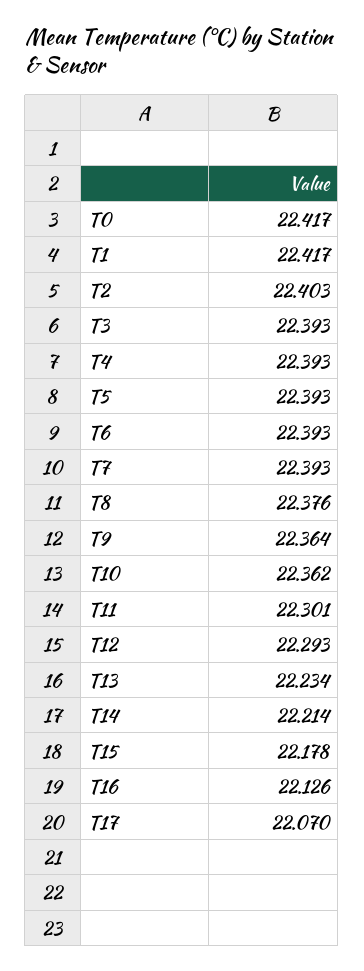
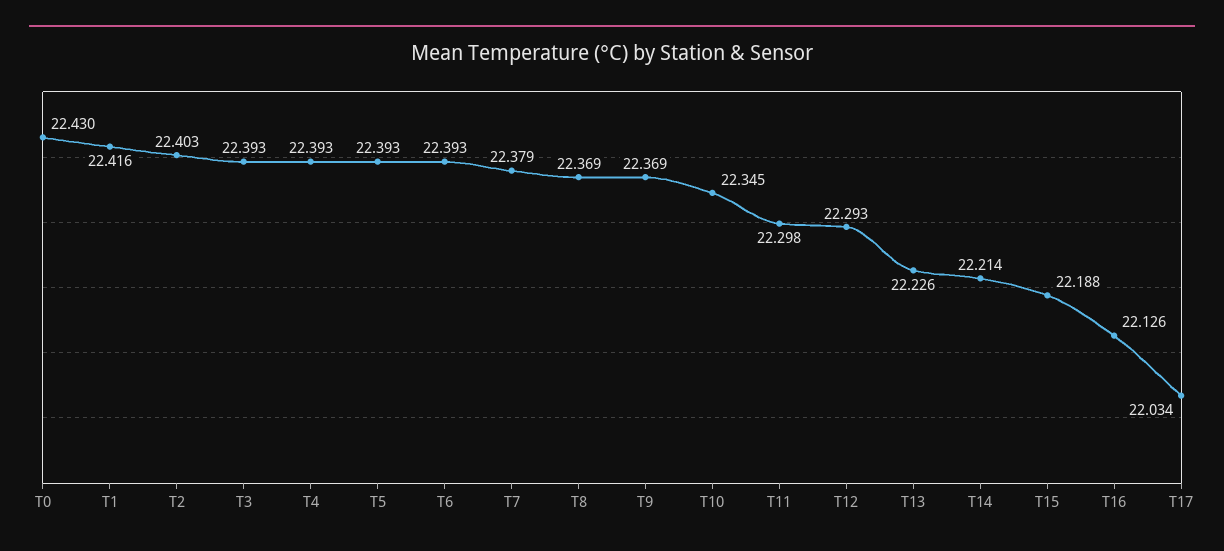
T0: 22.417 -> 22.43
T1: 22.417 -> 22.416
T7: 22.393 -> 22.379
T8: 22.376 -> 22.369
T9: 22.364 -> 22.369
T10: 22.362 -> 22.345
T11: 22.301 -> 22.298
T13: 22.234 -> 22.226
T15: 22.178 -> 22.188
T17: 22.07 -> 22.034

